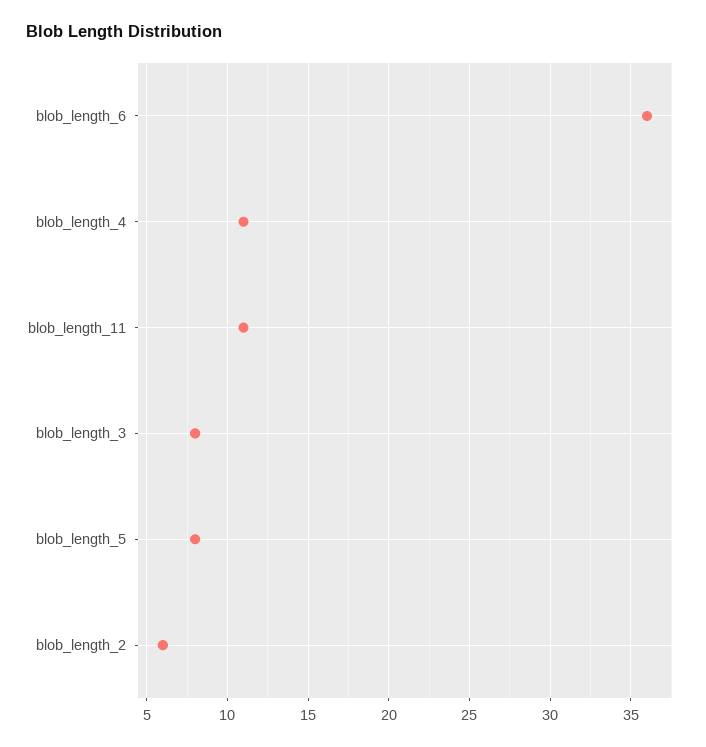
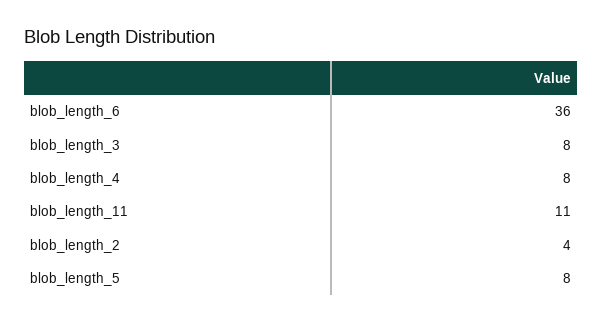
blob_length_4: 11 -> 8
blob_length_2: 6 -> 4

